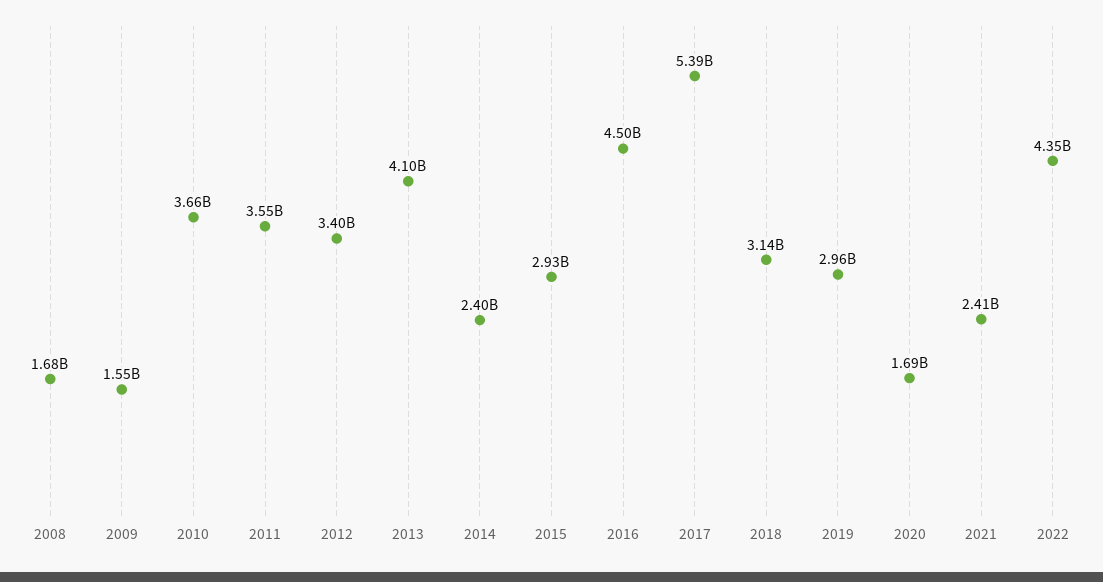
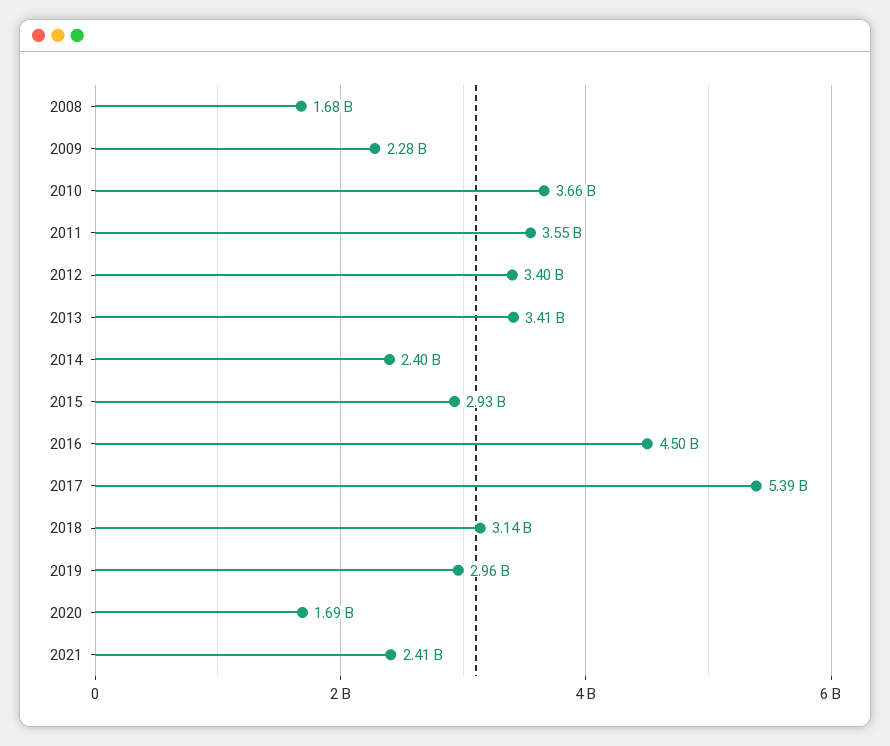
2009: 1550000000 -> 2280000000
2013: 4100000000 -> 3410000000
2022: 4350000000 -> none

